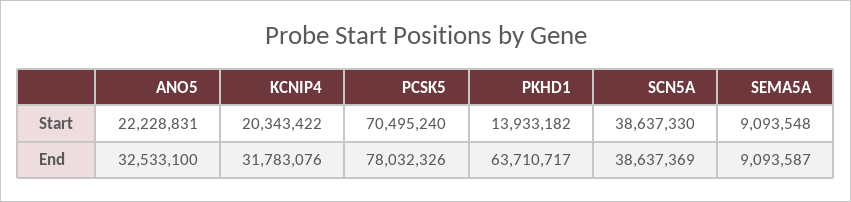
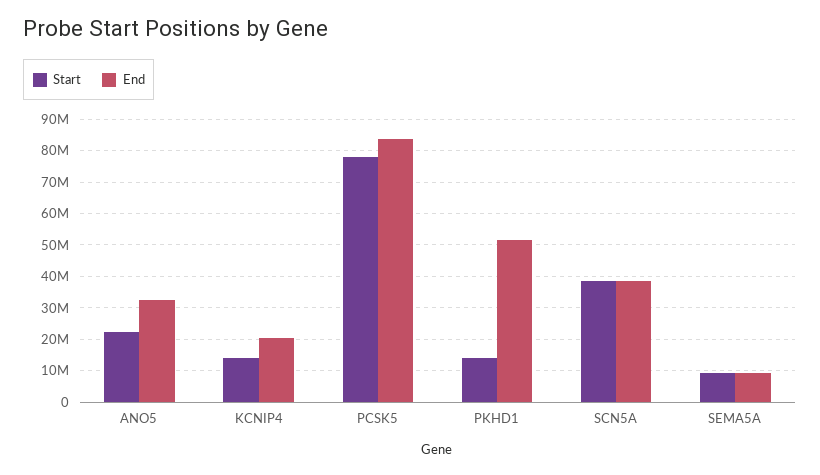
Start, KCNIP4: 20343422 -> 14000000
Start, PCSK5: 70495240 -> 78000000
End, KCNIP4: 31783076 -> 20000000
End, PCSK5: 78032326 -> 84000000
End, PKHD1: 63710717 -> 52000000

